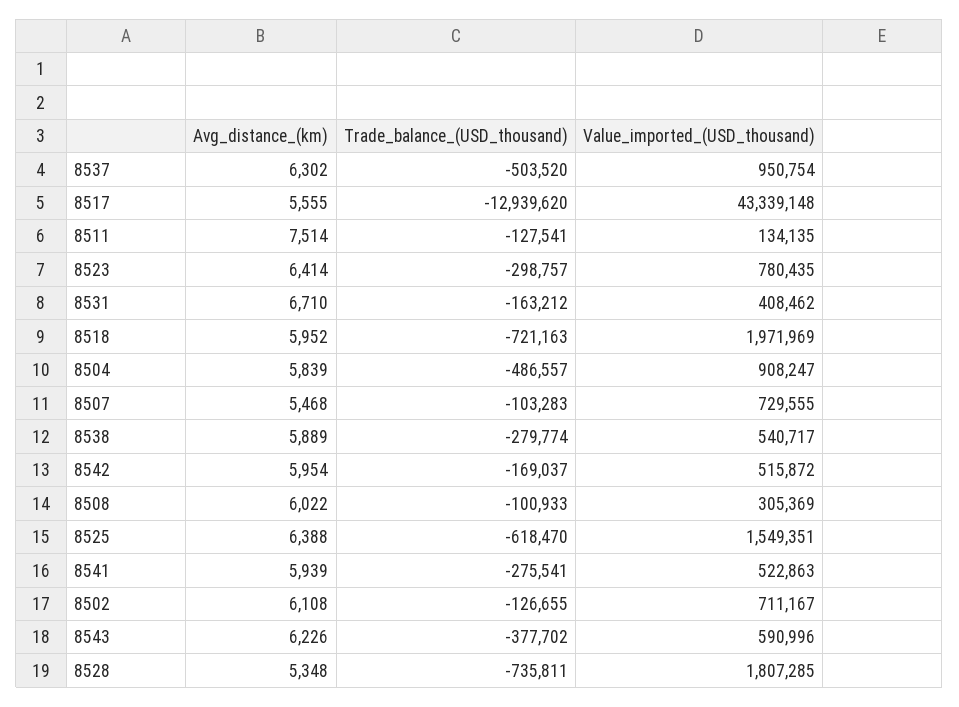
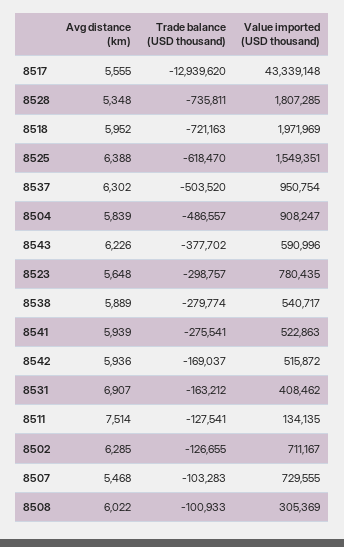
Avg_distance_(km), 8523: 6414 -> 5648
Avg_distance_(km), 8531: 6710 -> 6907
Avg_distance_(km), 8542: 5954 -> 5936
Avg_distance_(km), 8502: 6108 -> 6285

